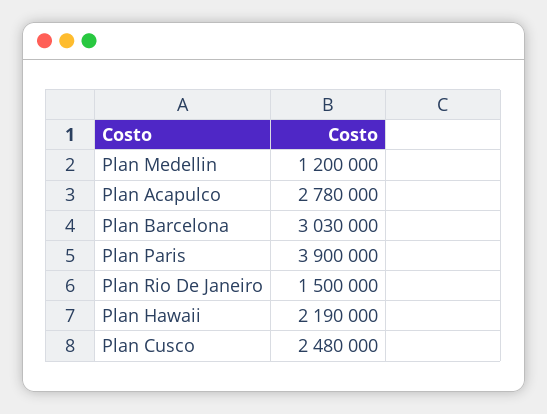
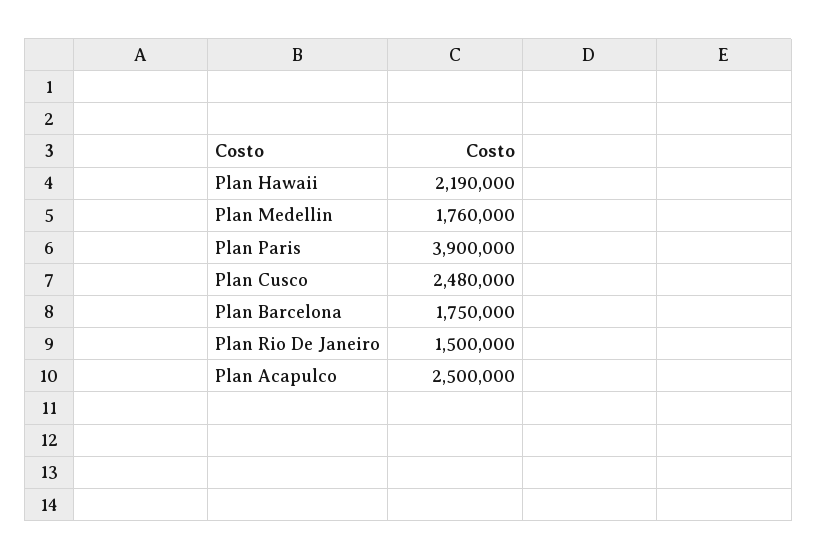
Plan Medellin: 1200000 -> 1760000
Plan Acapulco: 2780000 -> 2500000
Plan Barcelona: 3030000 -> 1750000

